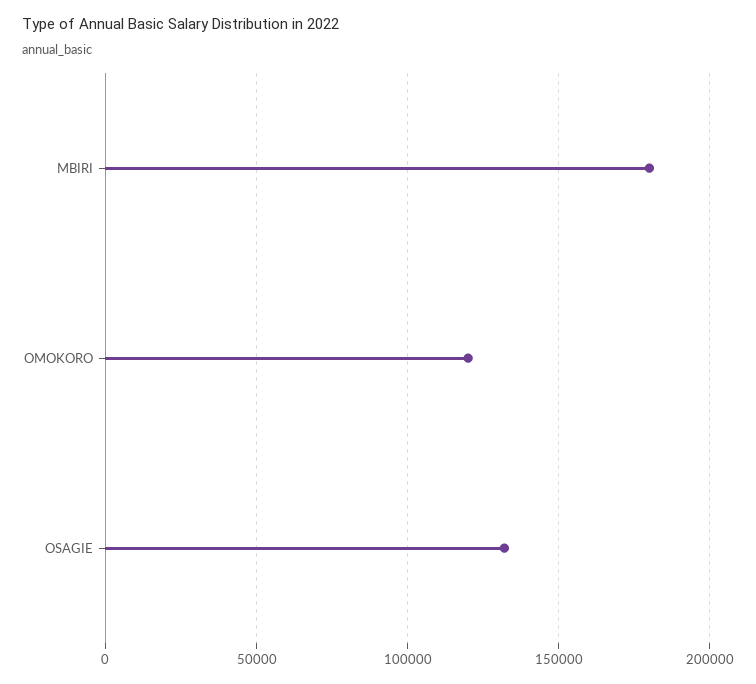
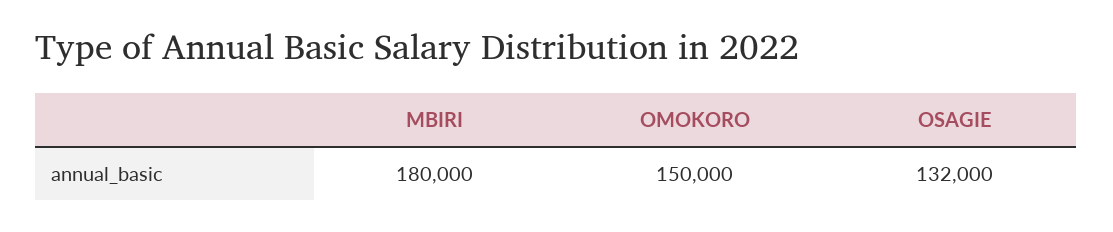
OMOKORO: 120000 -> 150000

